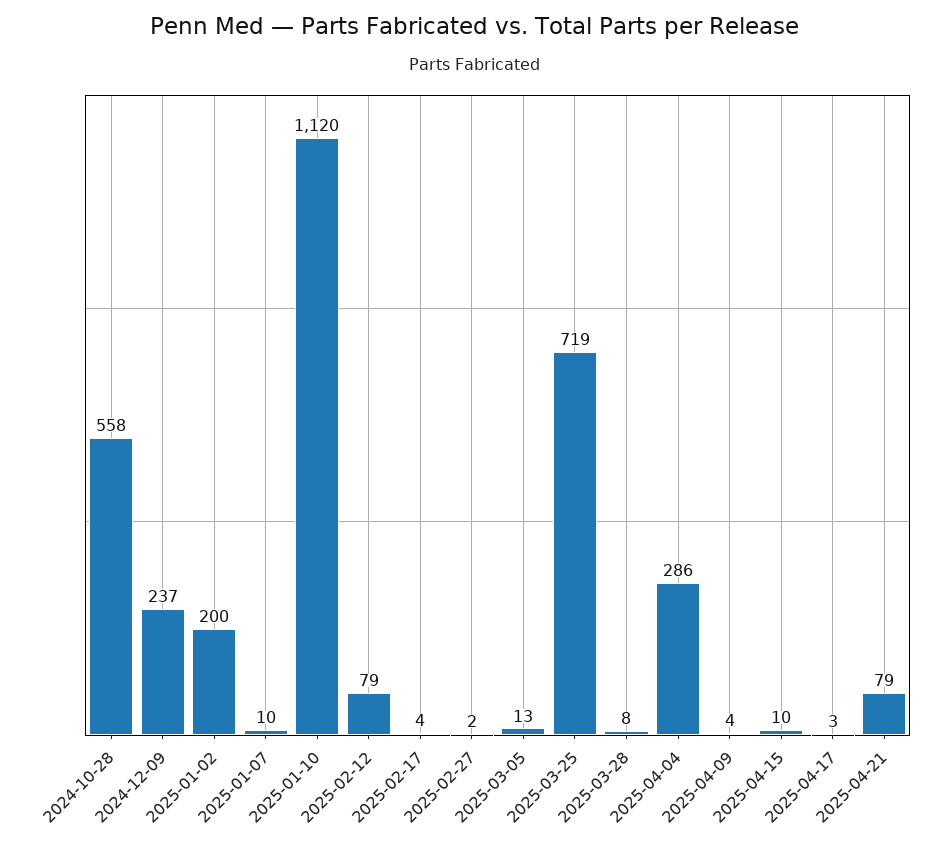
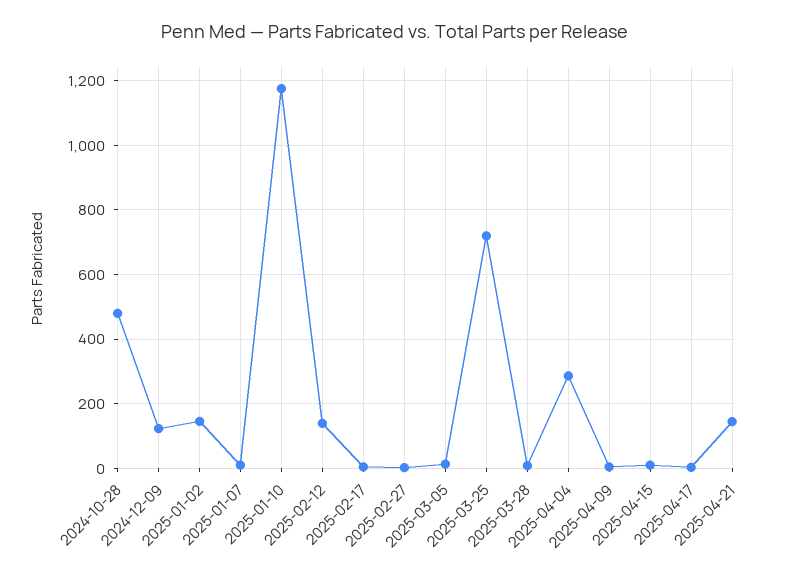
2024-10-28: 558 -> 480
2024-12-09: 237 -> 120
2025-01-02: 200 -> 140
2025-01-10: 1120 -> 1180
2025-02-12: 79 -> 140
2025-04-21: 79 -> 140

